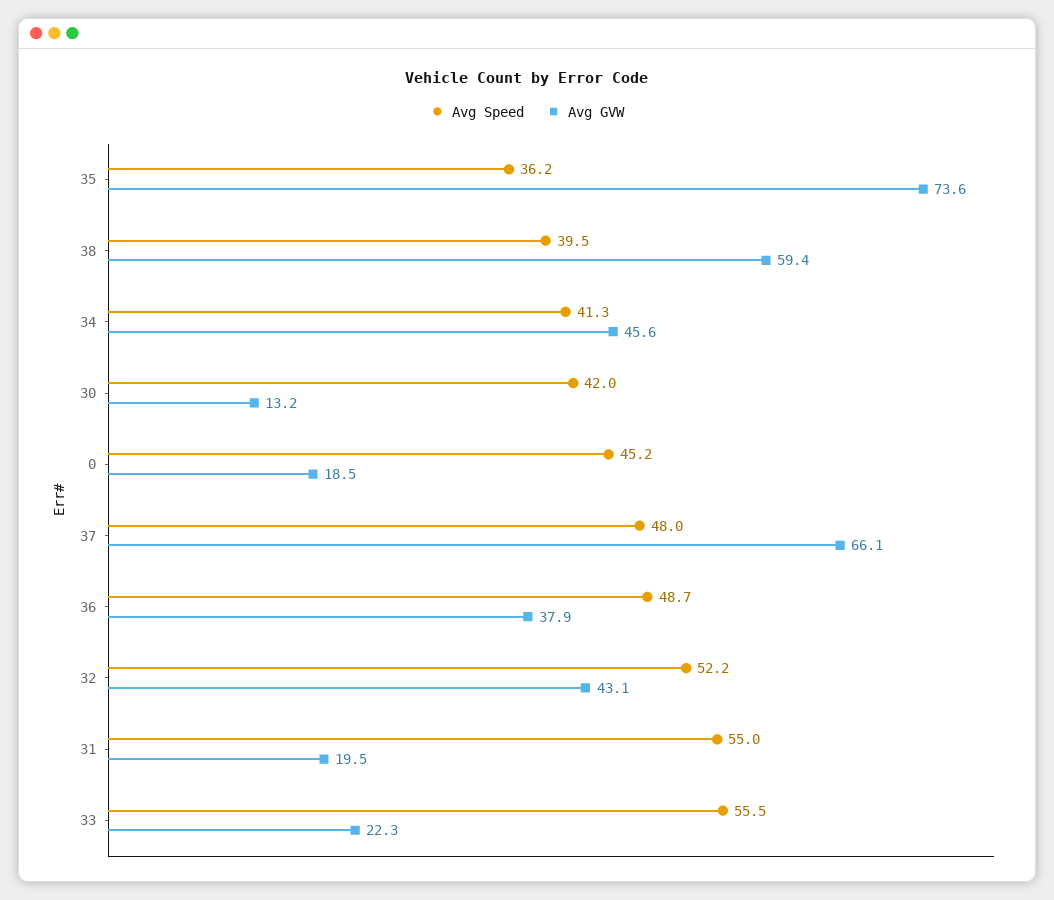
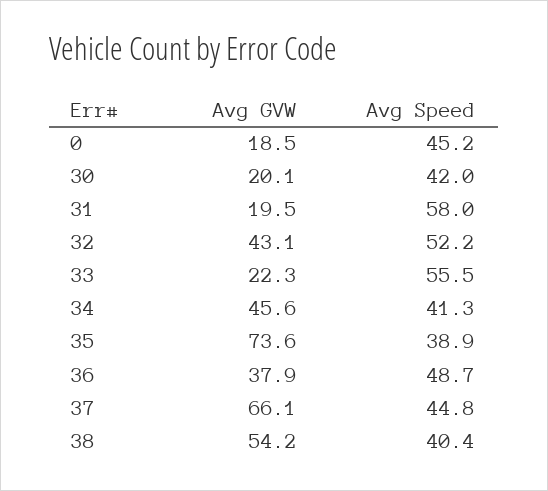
Avg Speed, 35: 36.2 -> 38.9
Avg Speed, 38: 39.5 -> 40.4
Avg GVW, 38: 59.4 -> 54.2
Avg GVW, 30: 13.2 -> 20.1
Avg Speed, 37: 48 -> 44.8
Avg Speed, 31: 55 -> 58

